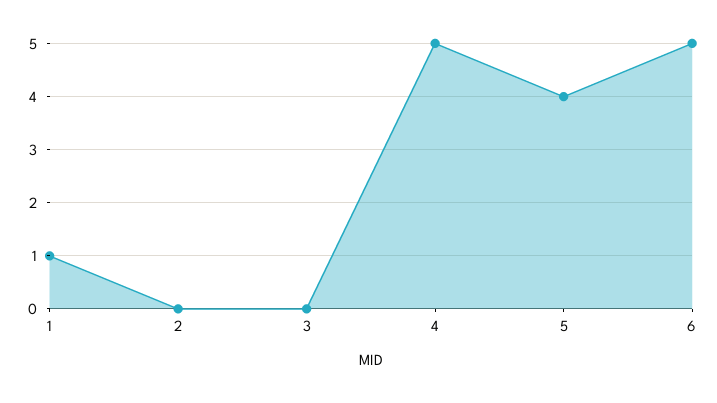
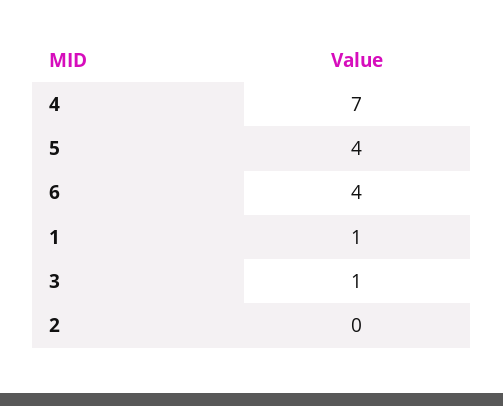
3: 0 -> 1
4: 5 -> 7
6: 5 -> 4

